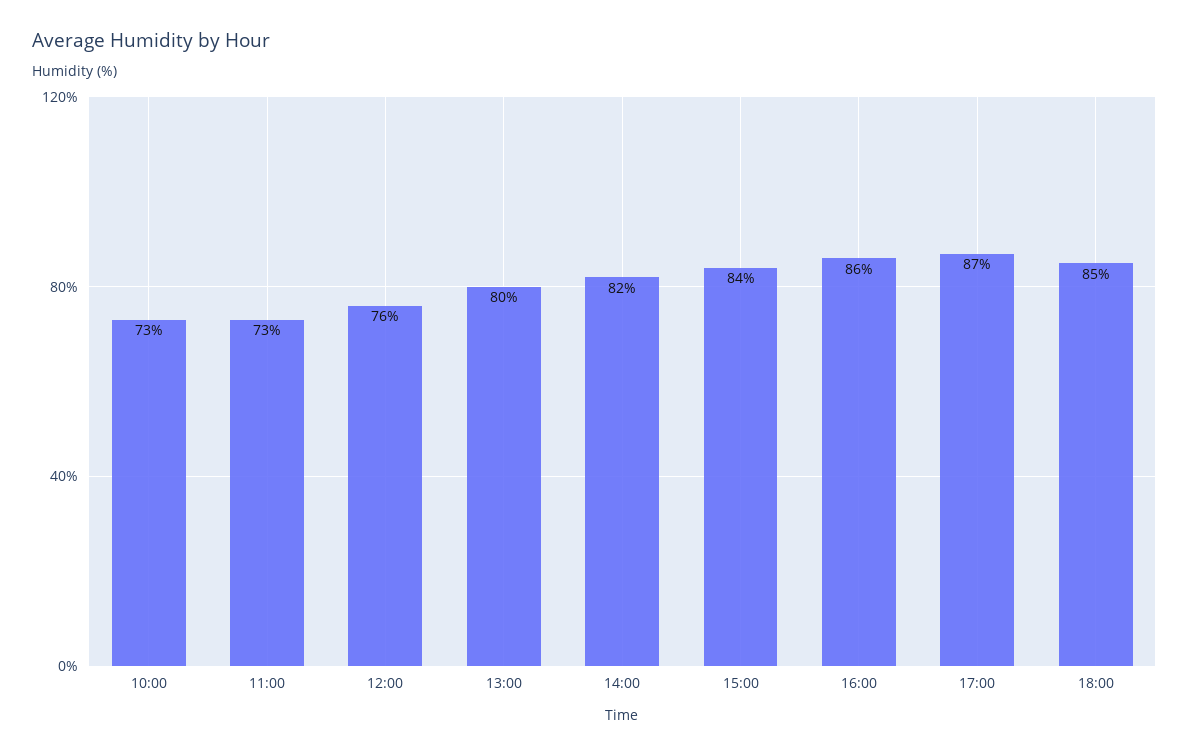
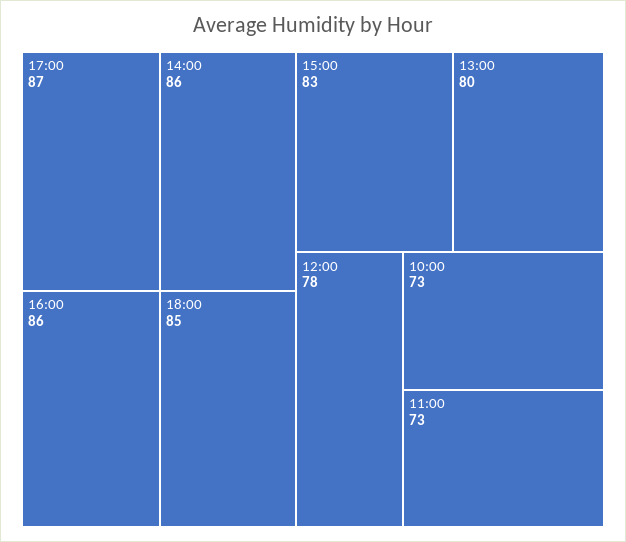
12:00: 76 -> 78
14:00: 82 -> 86
15:00: 84 -> 83

